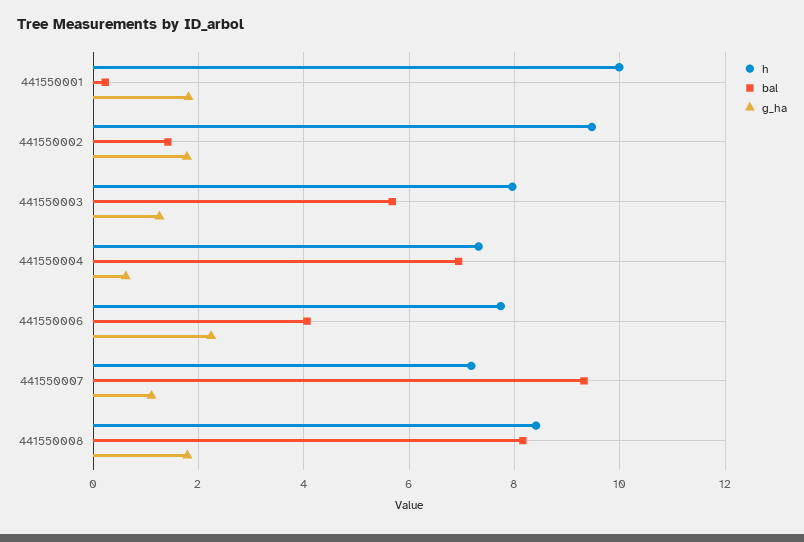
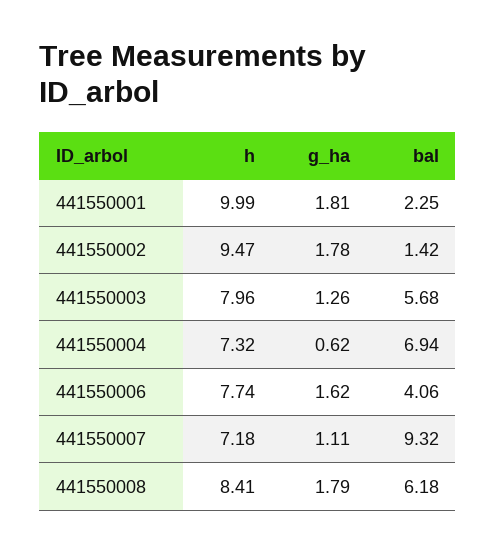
bal, 441550001: 0.2 -> 2.25
g_ha, 441550006: 2.2 -> 1.62
bal, 441550008: 8.2 -> 6.18

